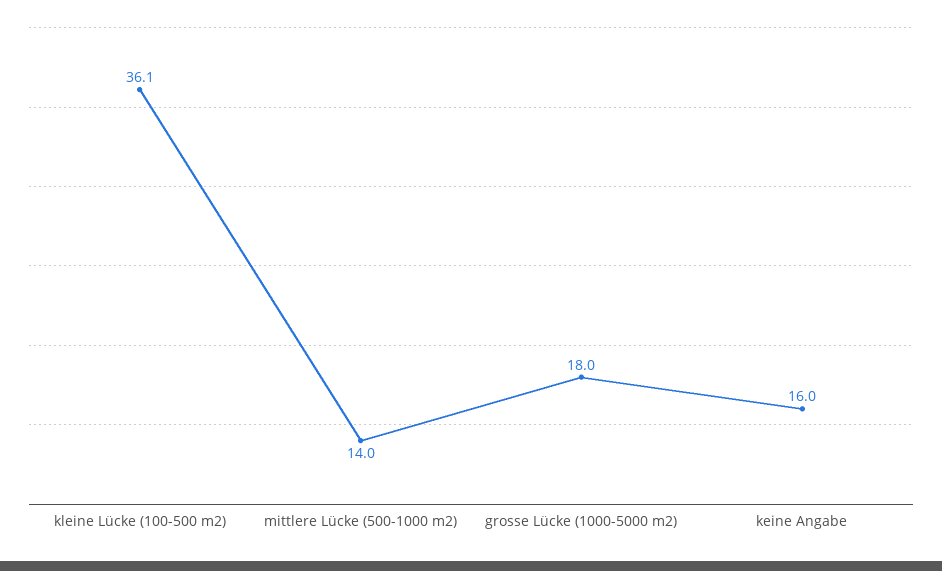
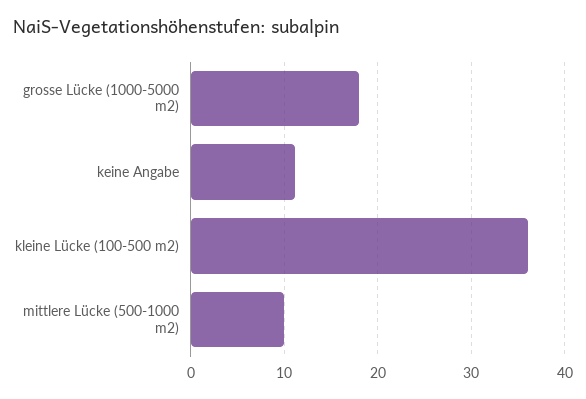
mittlere Lücke (500-1000 m2): 14 -> 10
keine Angabe: 16 -> 11

